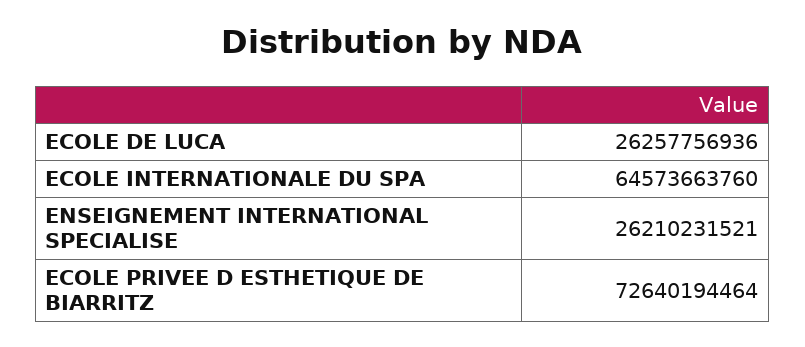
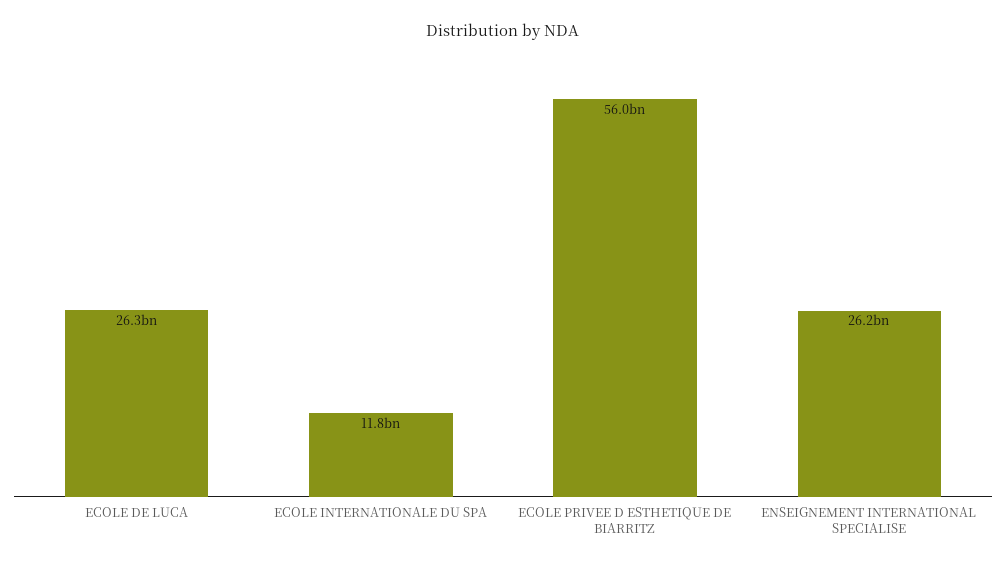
ECOLE INTERNATIONALE DU SPA: 64573663760 -> 11800000000
ECOLE PRIVEE D ESTHETIQUE DE BIARRITZ: 72640194464 -> 56000000000

